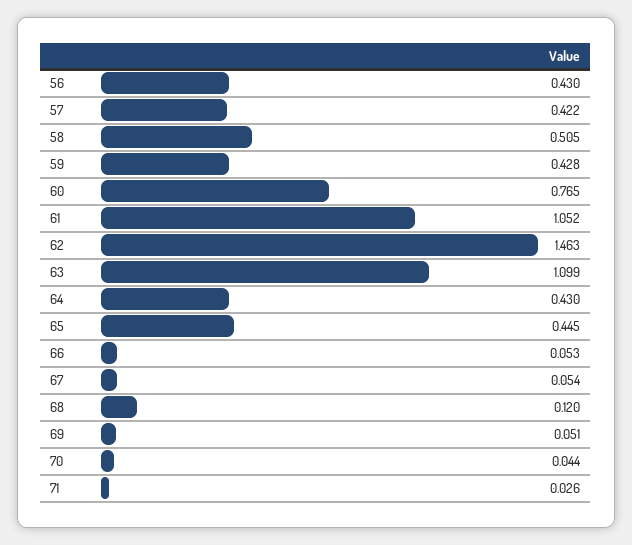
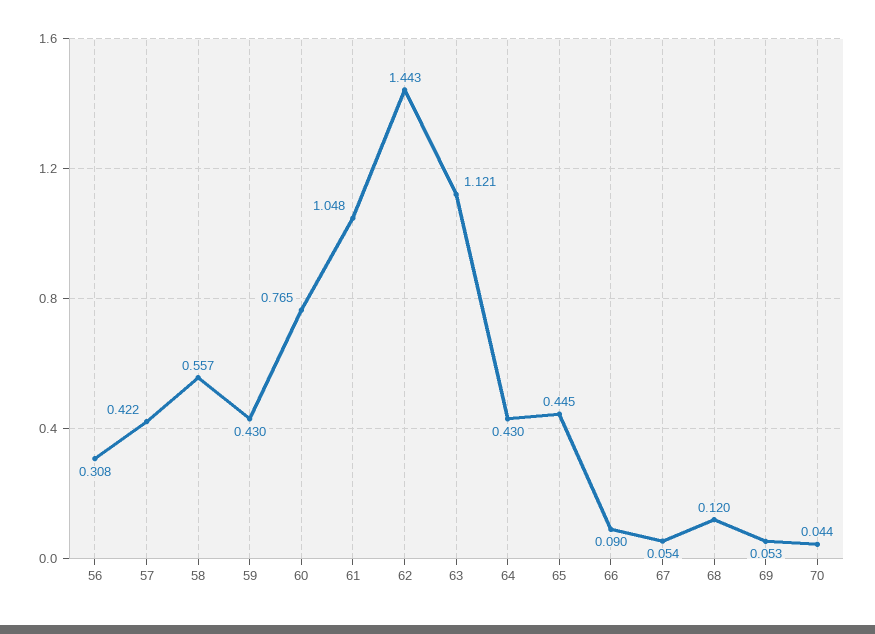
56: 0.43 -> 0.308
58: 0.505 -> 0.557
59: 0.428 -> 0.43
61: 1.052 -> 1.048
62: 1.463 -> 1.443
63: 1.099 -> 1.121
66: 0.053 -> 0.09
69: 0.051 -> 0.053
71: 0.026 -> none

